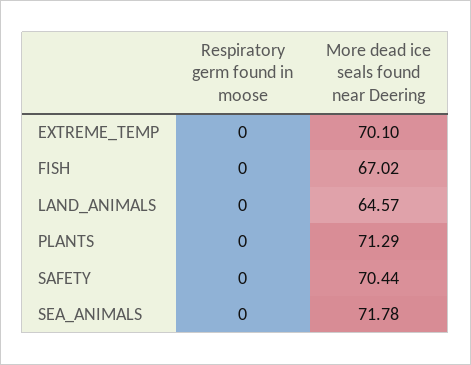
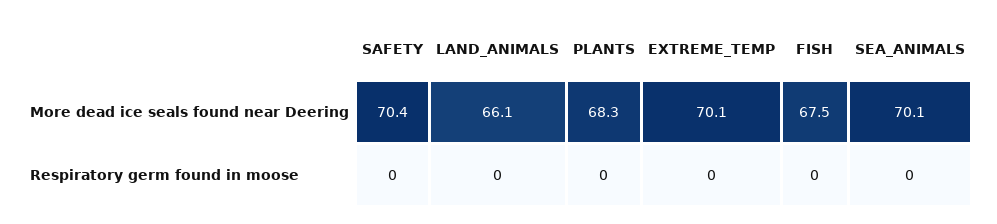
More dead ice seals found near Deering, FISH: 67.02 -> 67.5
More dead ice seals found near Deering, LAND_ANIMALS: 64.57 -> 66.1
More dead ice seals found near Deering, PLANTS: 71.29 -> 68.3
More dead ice seals found near Deering, SEA_ANIMALS: 71.78 -> 70.1

